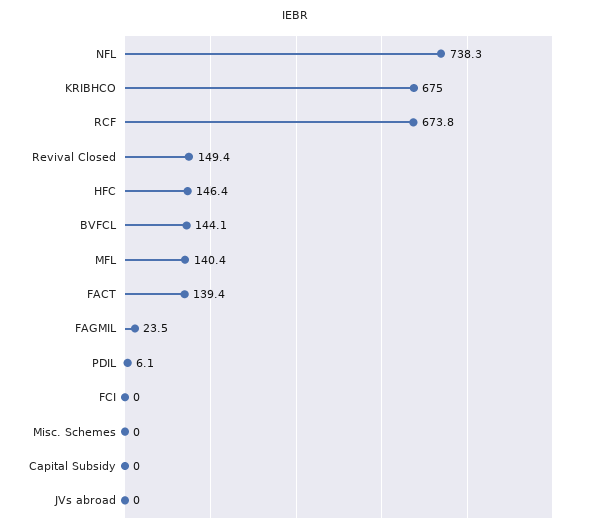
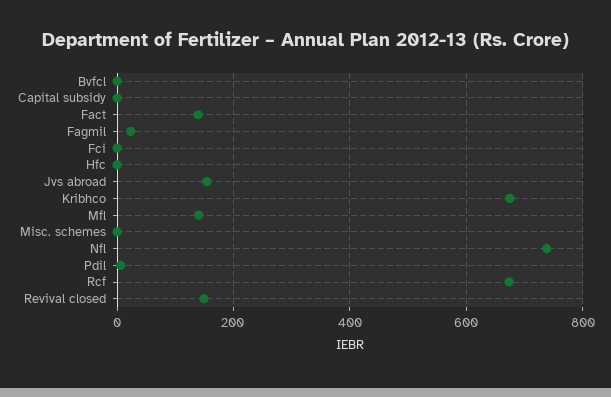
HFC: 146.4 -> 0
BVFCL: 144.1 -> 0
JVs abroad: 0 -> 160

